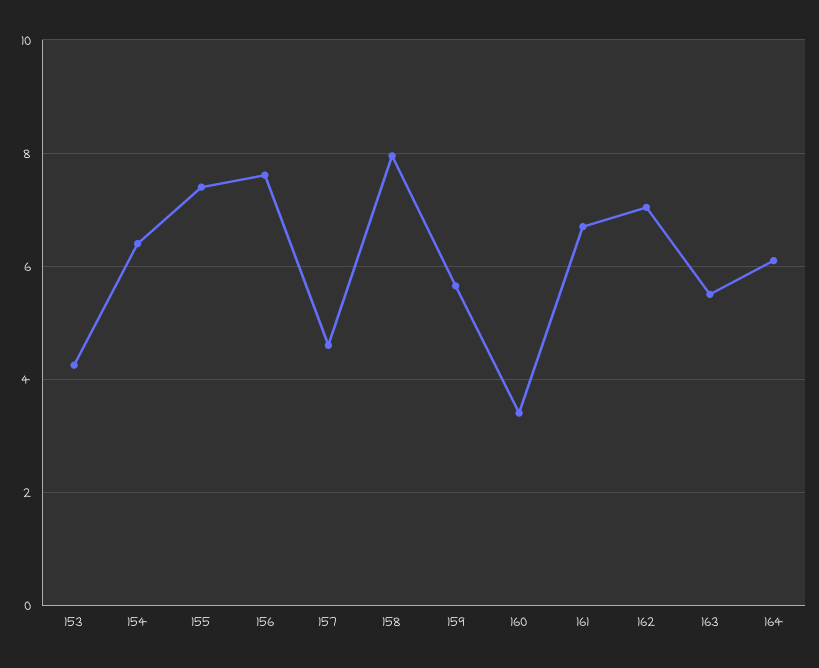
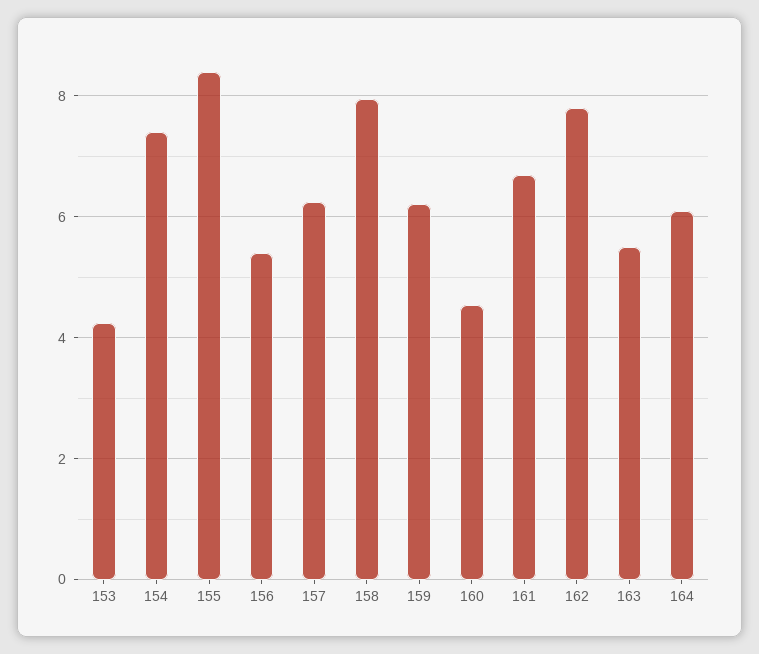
154: 6.4 -> 7.4
155: 7.4 -> 8.4
156: 7.6 -> 5.4
157: 4.6 -> 6.2
159: 5.6 -> 6.2
160: 3.4 -> 4.6
162: 7 -> 7.8

